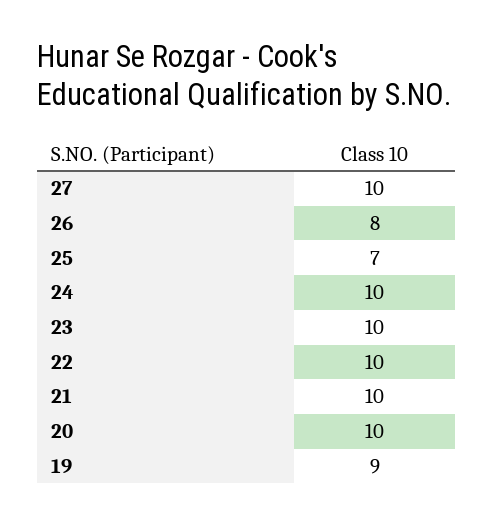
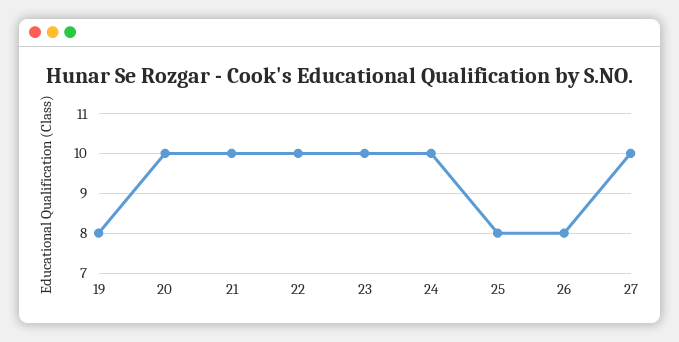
25: 7 -> 8
19: 9 -> 8

